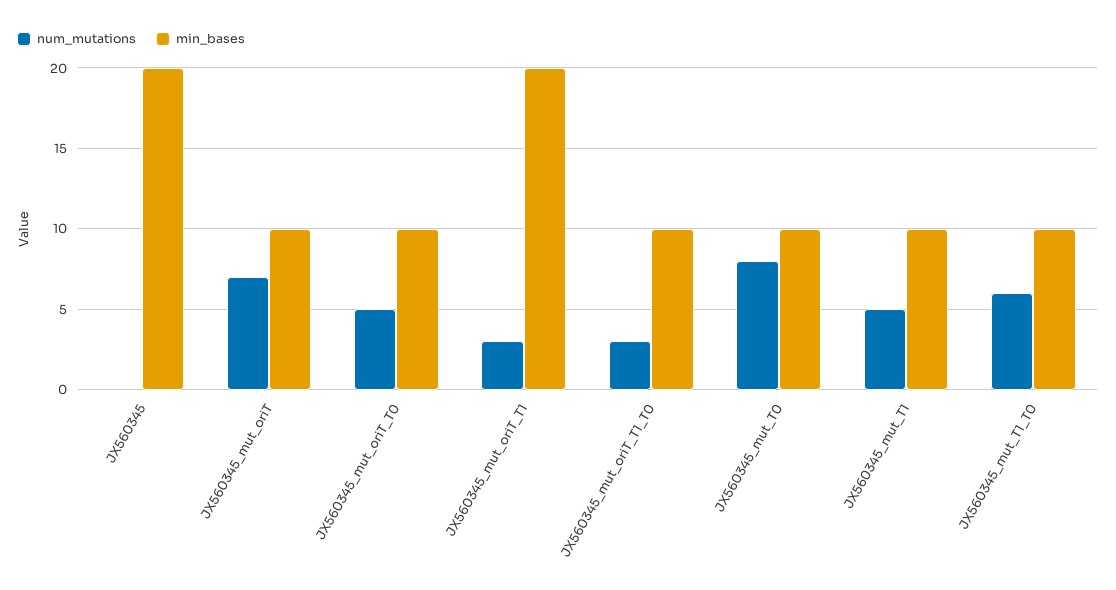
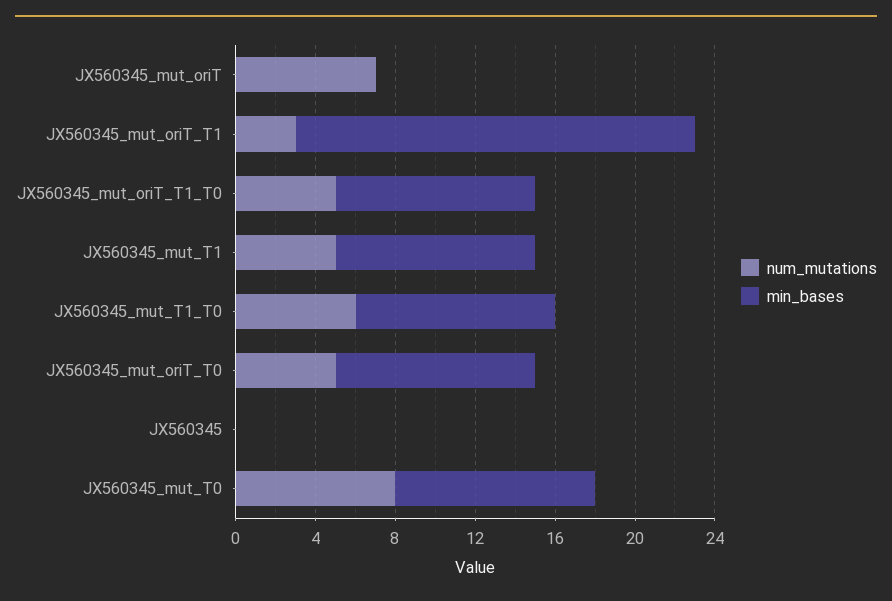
min_bases, JX560345: 20 -> 0
min_bases, JX560345_mut_oriT: 10 -> 0
num_mutations, JX560345_mut_oriT_T1_T0: 3 -> 5

